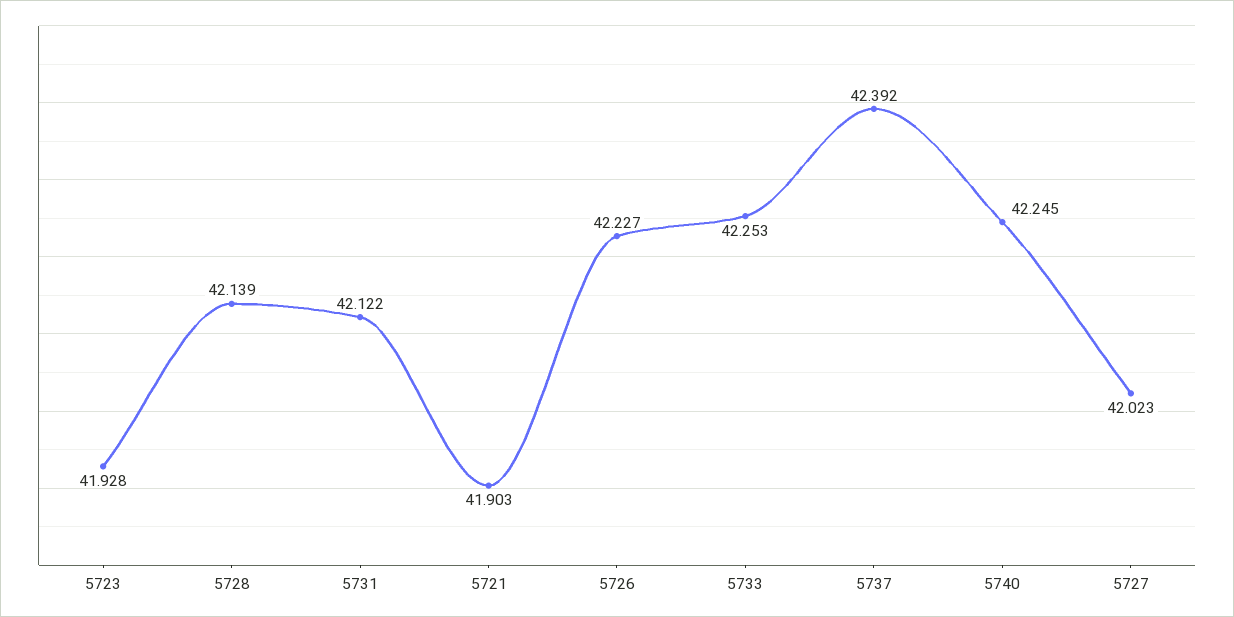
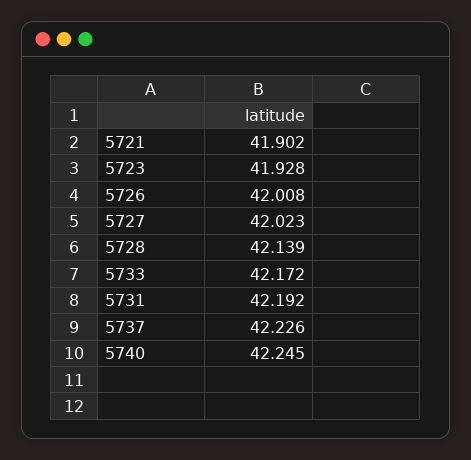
5731: 42.122 -> 42.192
5721: 41.903 -> 41.902
5726: 42.227 -> 42.008
5733: 42.253 -> 42.172
5737: 42.392 -> 42.226

